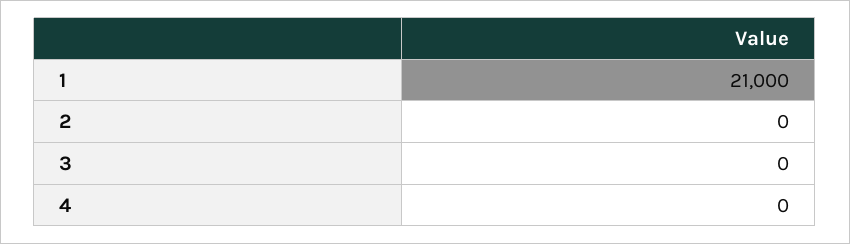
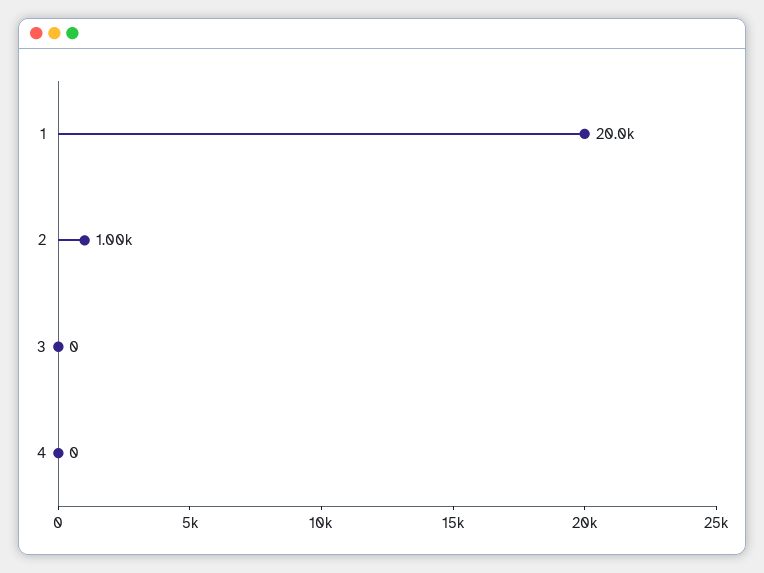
1: 21000 -> 20000
2: 0 -> 1000

